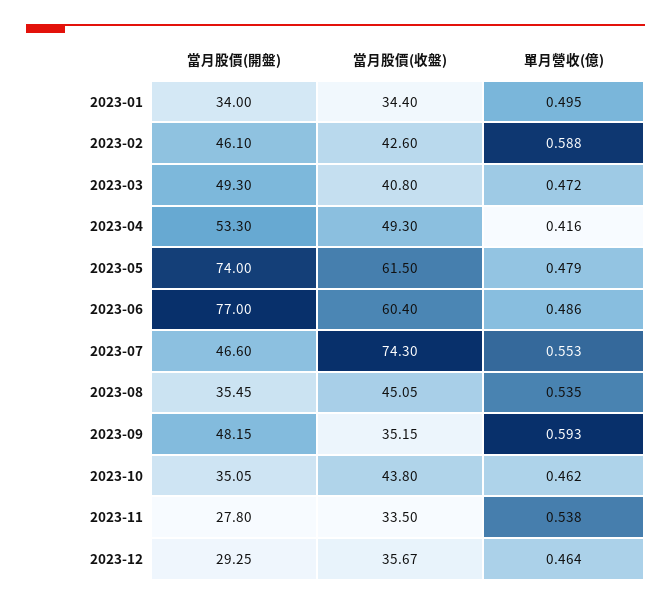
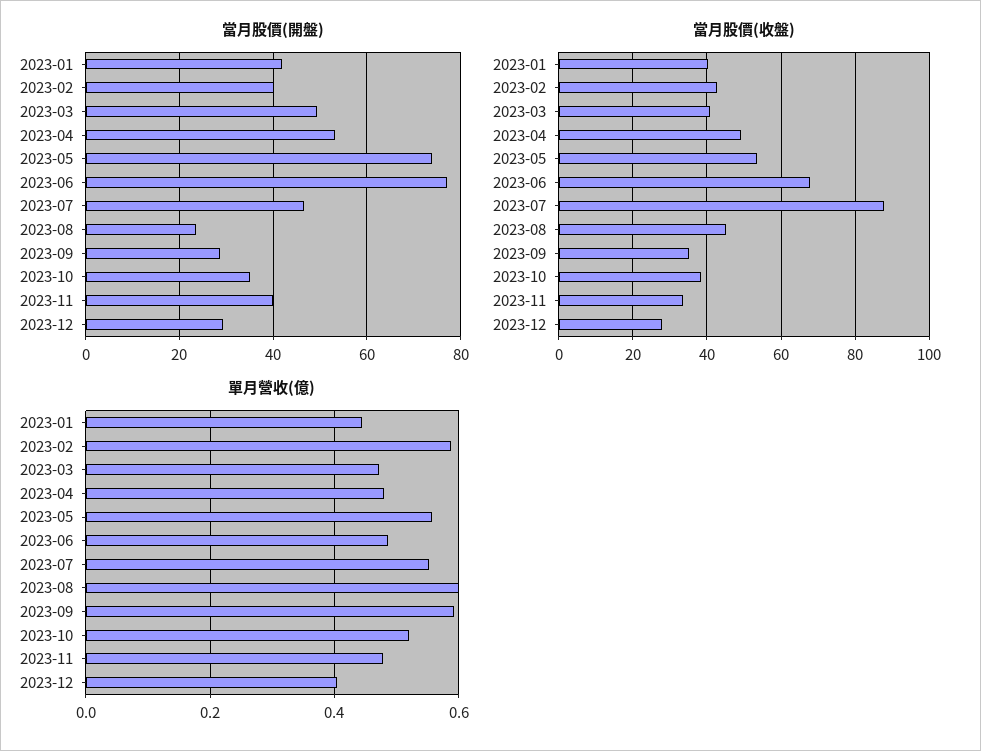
當月股價(開盤), 2023-01: 34 -> 42
當月股價(收盤), 2023-01: 34.4 -> 40
單月營收(億), 2023-01: 0.495 -> 0.44
當月股價(開盤), 2023-02: 46.1 -> 40
單月營收(億), 2023-04: 0.416 -> 0.48
當月股價(收盤), 2023-05: 61.5 -> 54
單月營收(億), 2023-05: 0.479 -> 0.56
當月股價(收盤), 2023-06: 60.4 -> 68
當月股價(收盤), 2023-07: 74.3 -> 88
當月股價(開盤), 2023-08: 35.45 -> 24
單月營收(億), 2023-08: 0.535 -> 0.6
當月股價(開盤), 2023-09: 48.15 -> 28
當月股價(收盤), 2023-10: 43.8 -> 38
單月營收(億), 2023-10: 0.462 -> 0.52
當月股價(開盤), 2023-11: 27.8 -> 40
單月營收(億), 2023-11: 0.538 -> 0.48
當月股價(收盤), 2023-12: 35.67 -> 28
單月營收(億), 2023-12: 0.464 -> 0.4

